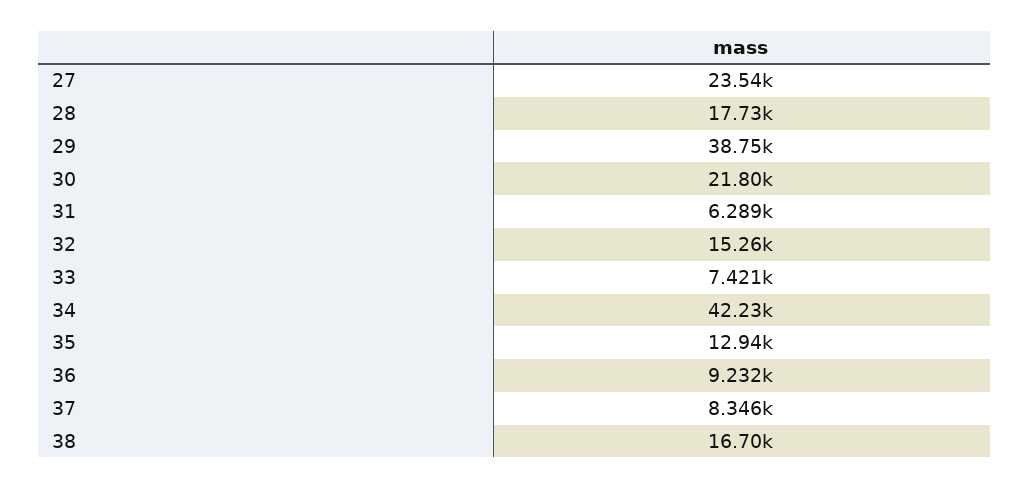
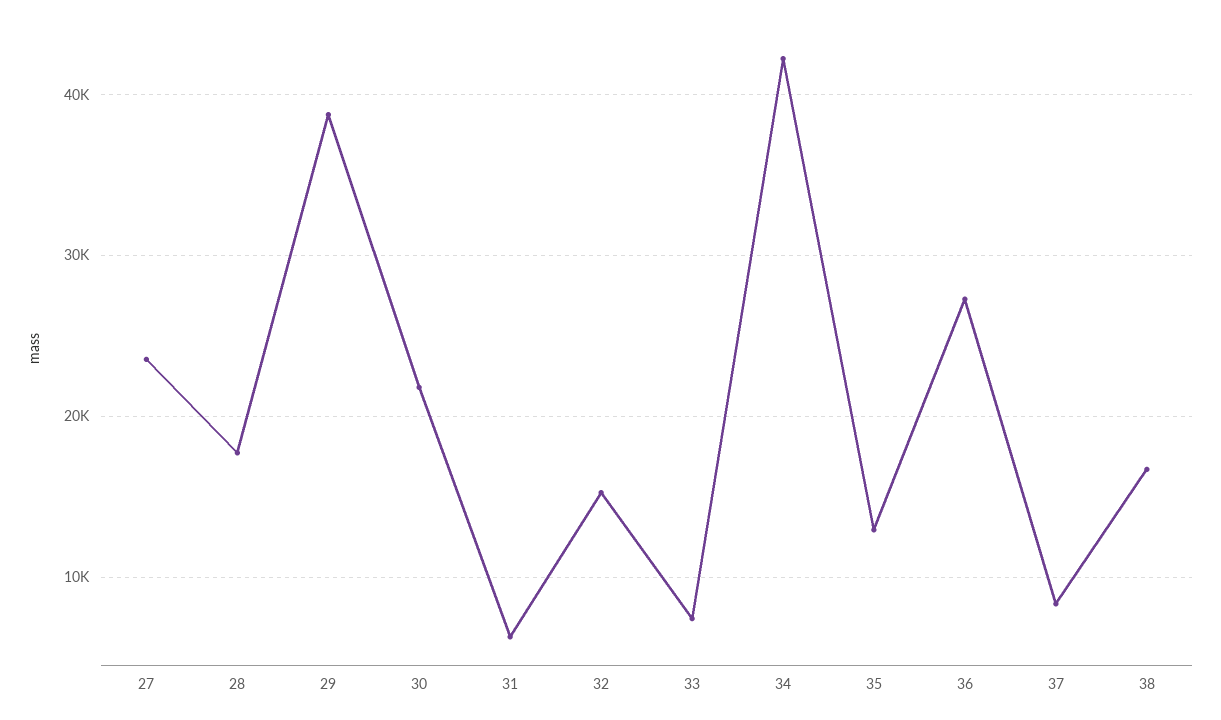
36: 9232 -> 27000

